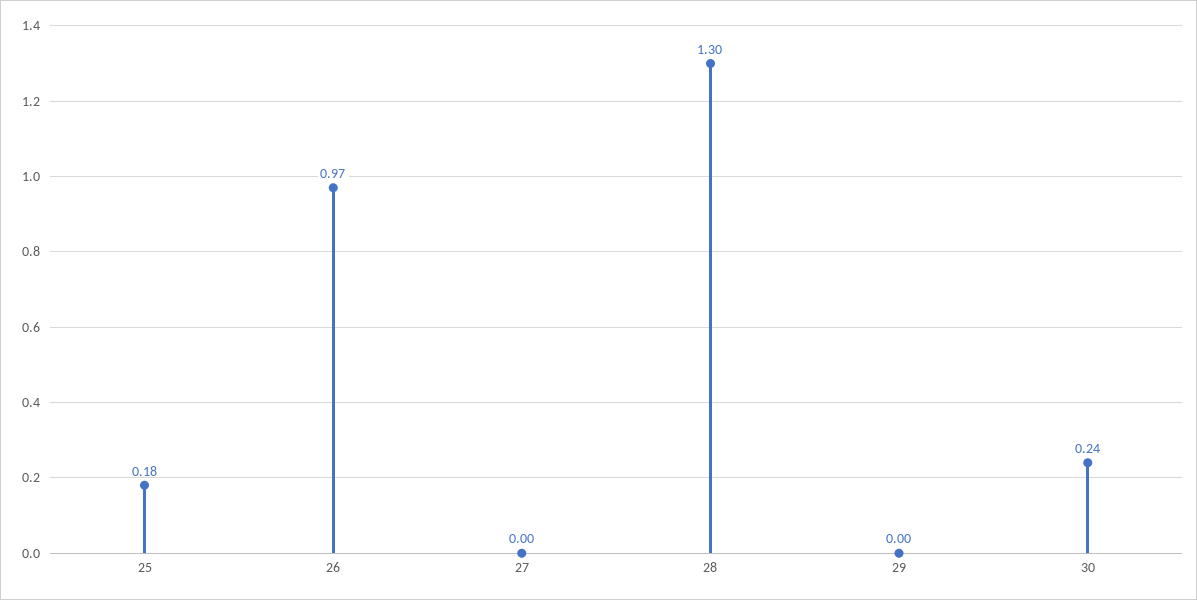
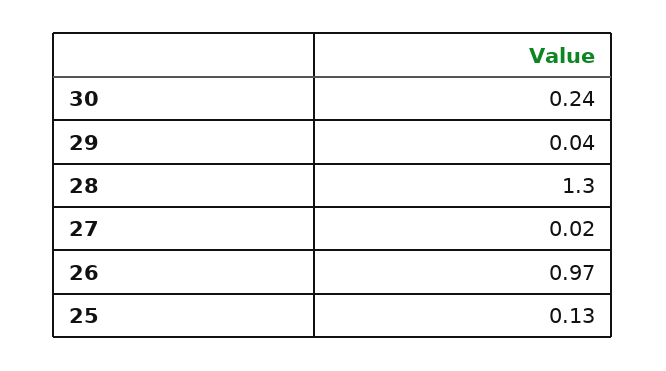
25: 0.18 -> 0.13
27: 0 -> 0.02
29: 0 -> 0.04

